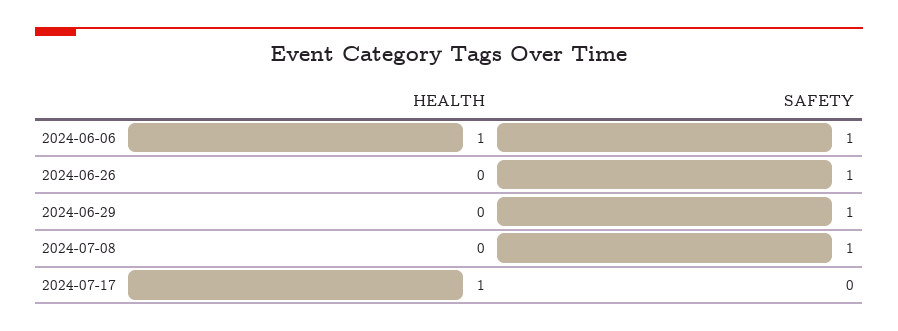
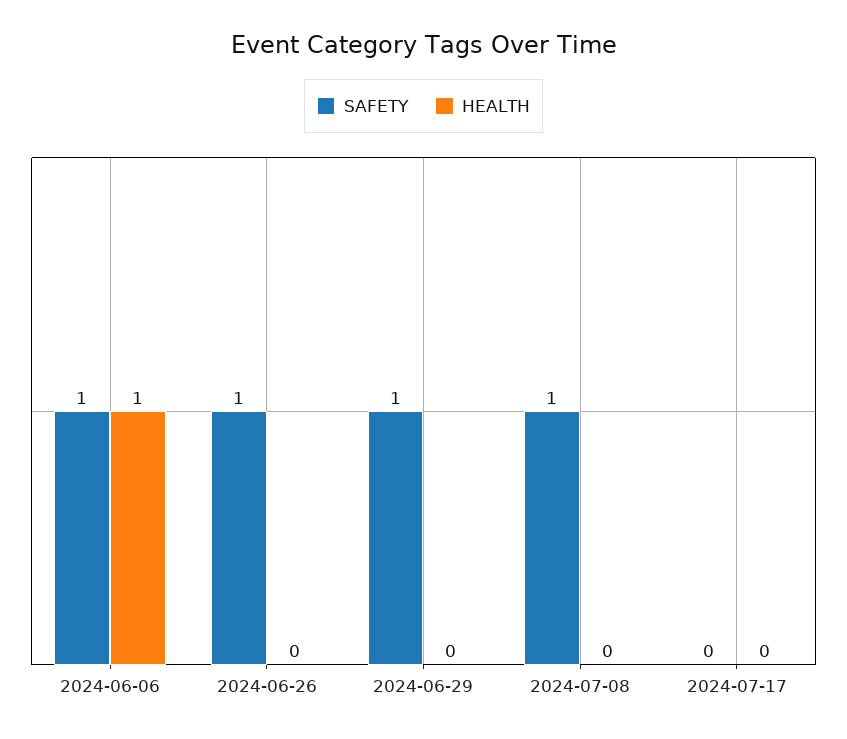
HEALTH, 2024-07-17: 1 -> 0

